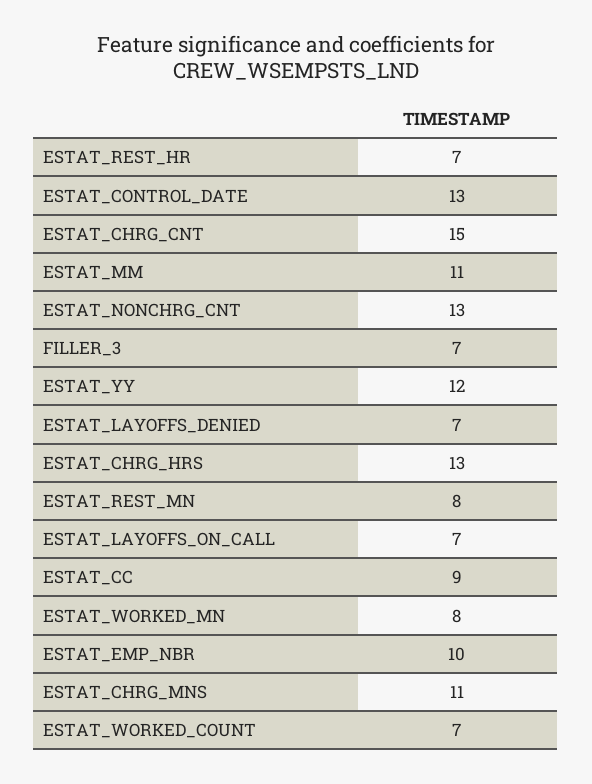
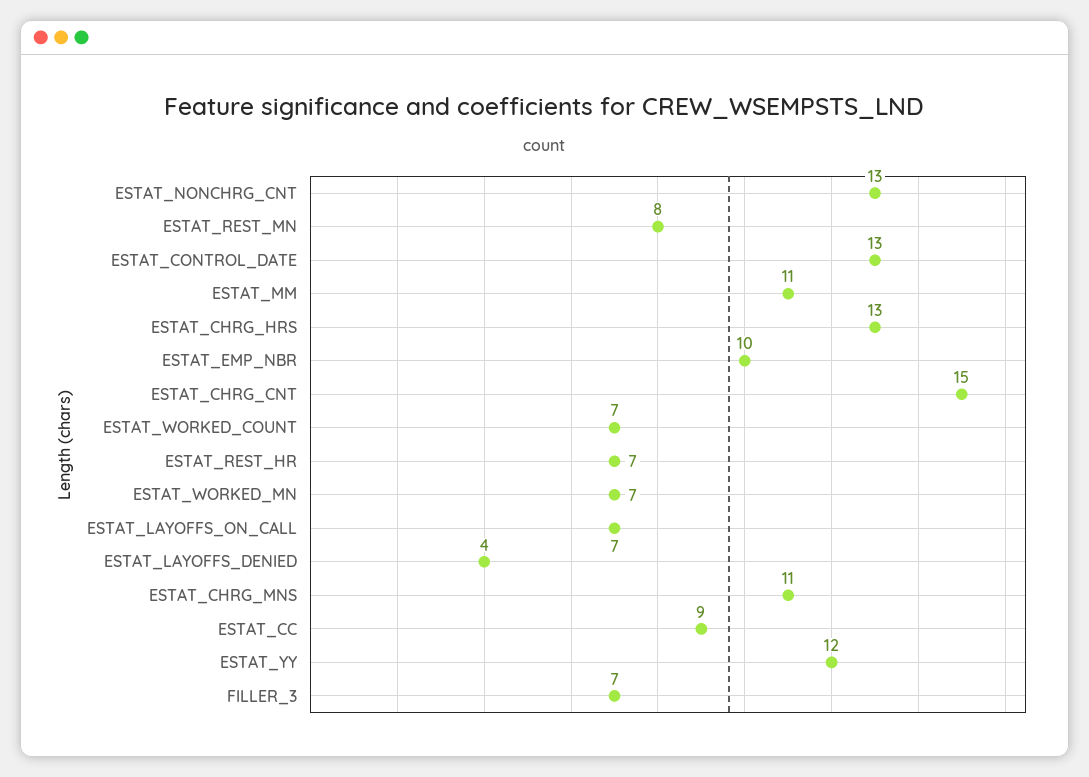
ESTAT_LAYOFFS_DENIED: 7 -> 4
ESTAT_WORKED_MN: 8 -> 7

